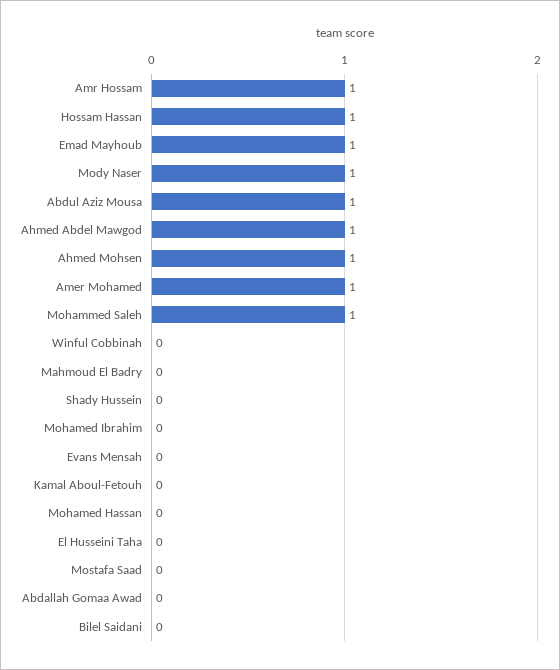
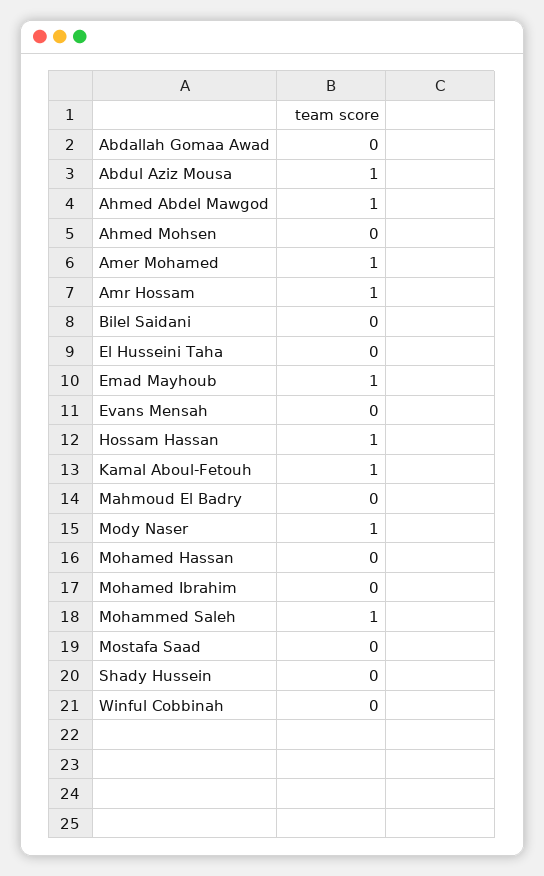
Ahmed Mohsen: 1 -> 0
Kamal Aboul-Fetouh: 0 -> 1

